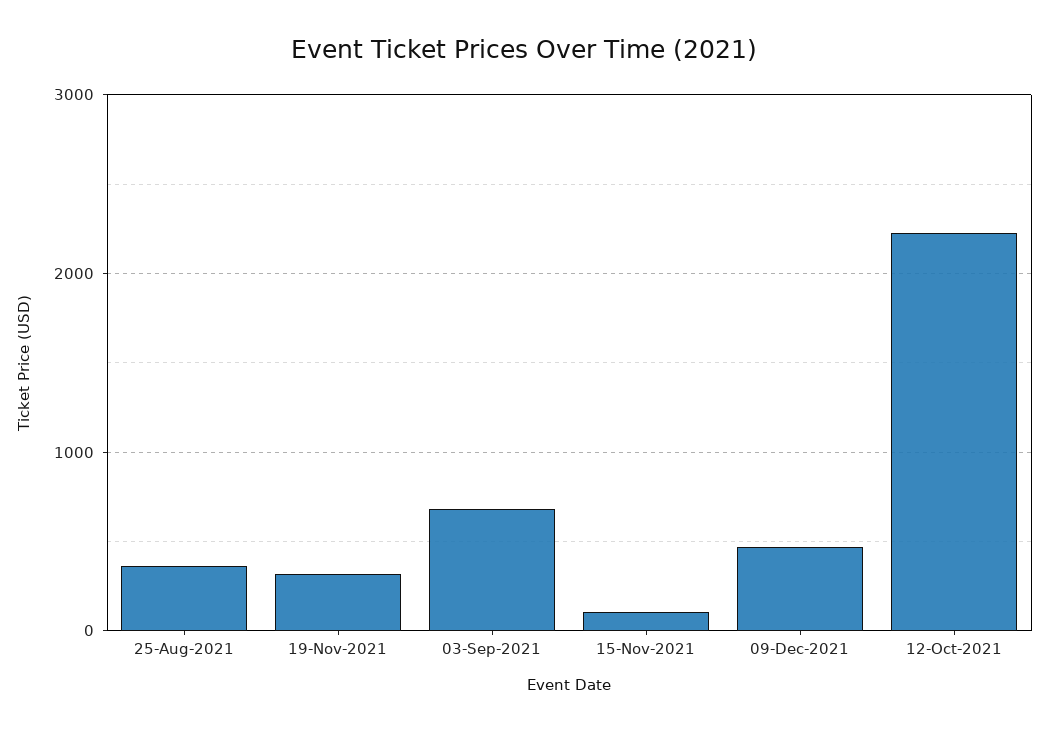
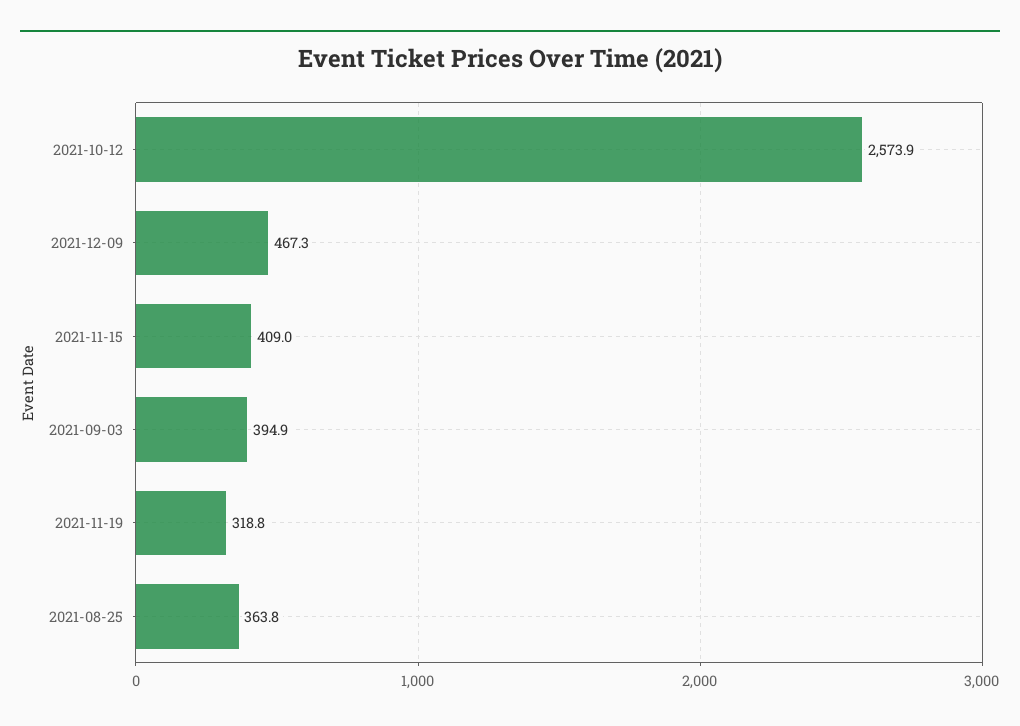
03-Sep-2021: 700 -> 394.9
15-Nov-2021: 100 -> 409
12-Oct-2021: 2200 -> 2573.9

